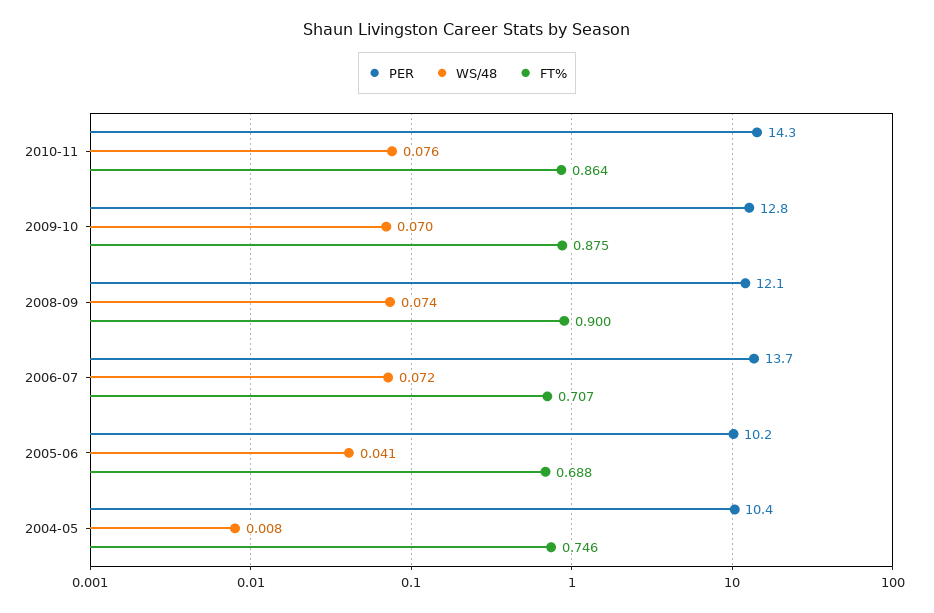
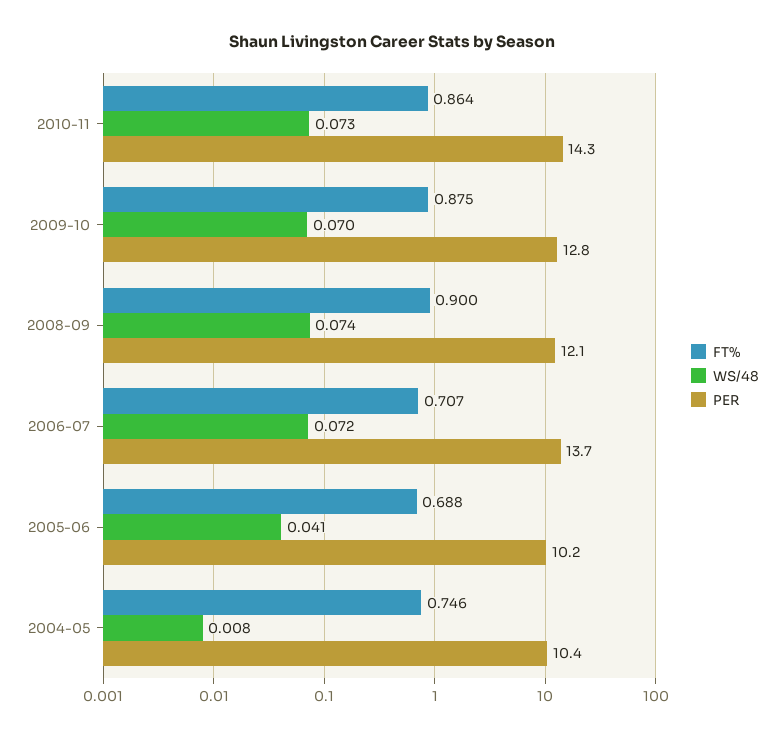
WS/48, 2010-11: 0.076 -> 0.073

